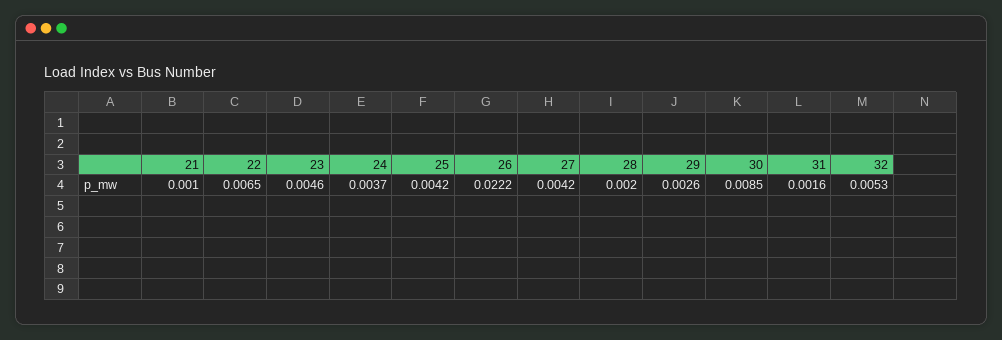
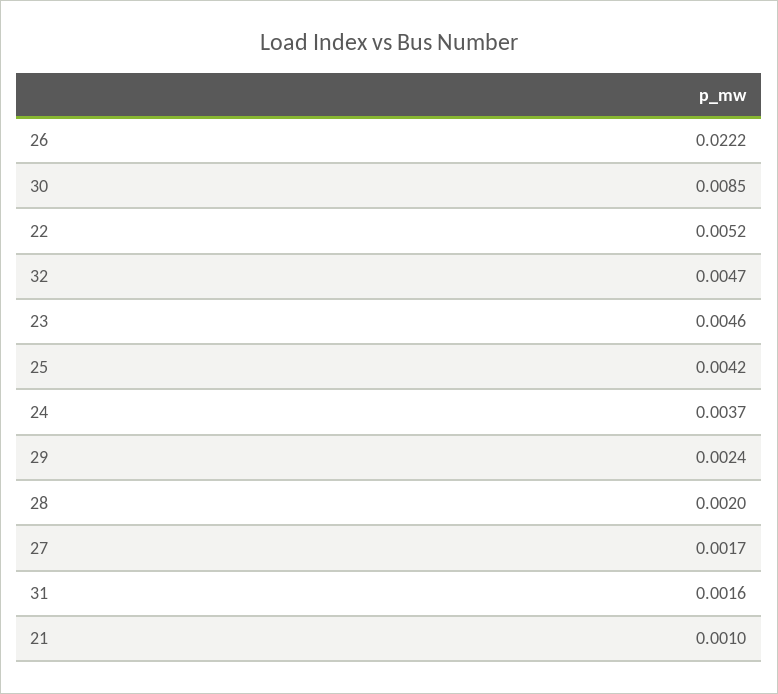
22: 0.0065 -> 0.0052
27: 0.0042 -> 0.0017
29: 0.0026 -> 0.0024
32: 0.0053 -> 0.0047

